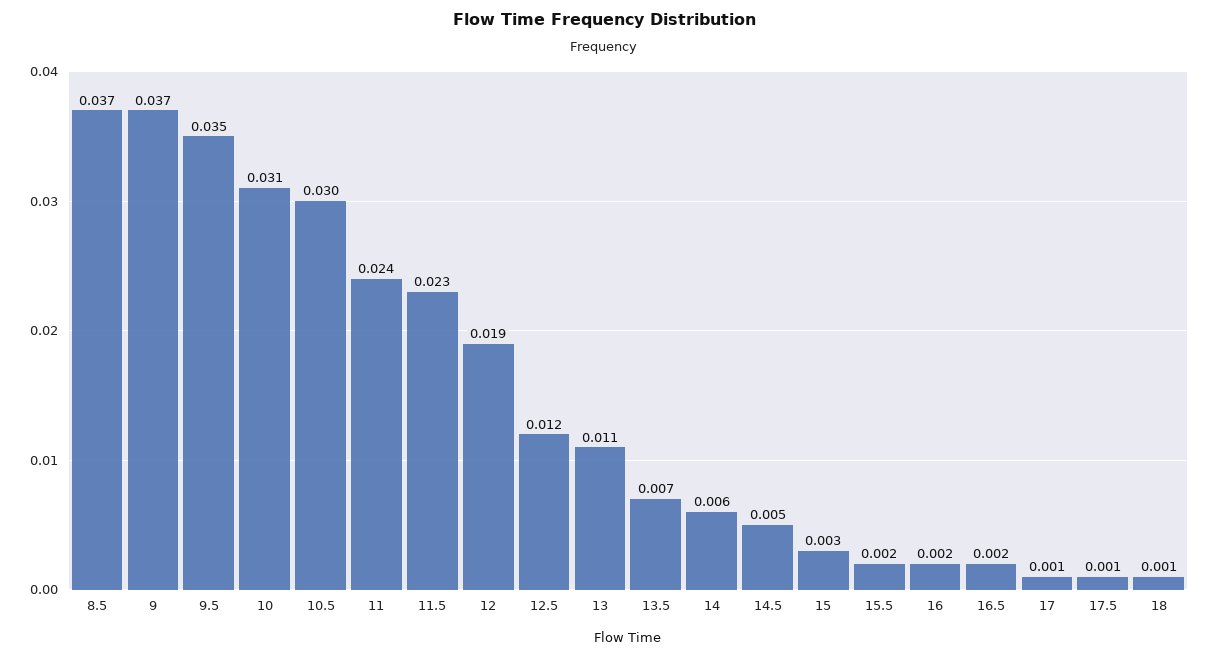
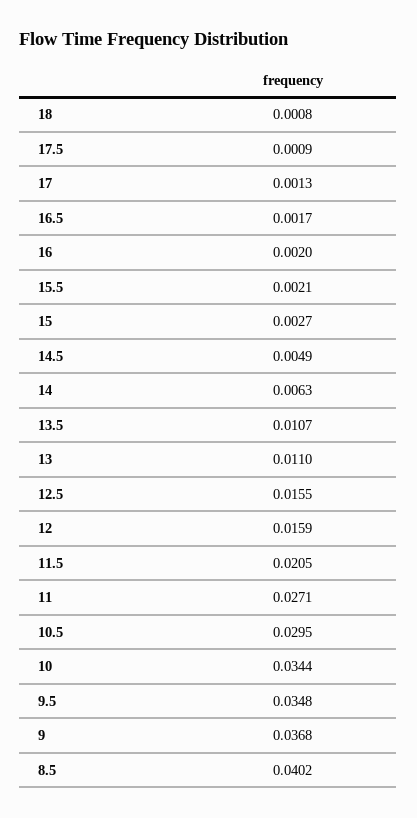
8.5: 0.037 -> 0.0402
10: 0.031 -> 0.0344
11: 0.024 -> 0.0271
11.5: 0.023 -> 0.0205
12: 0.019 -> 0.0159
12.5: 0.012 -> 0.0155
13.5: 0.007 -> 0.0107

